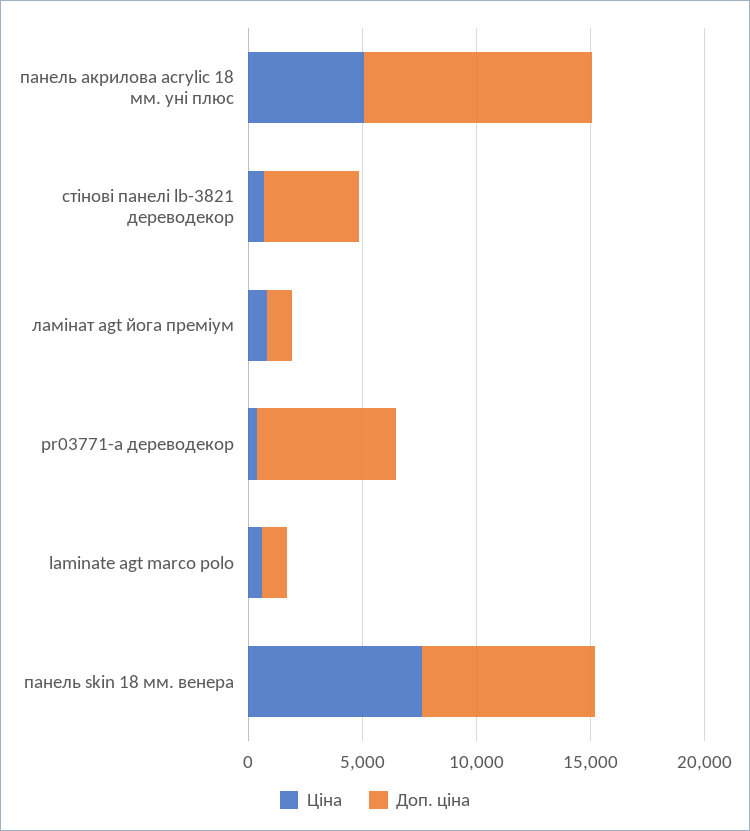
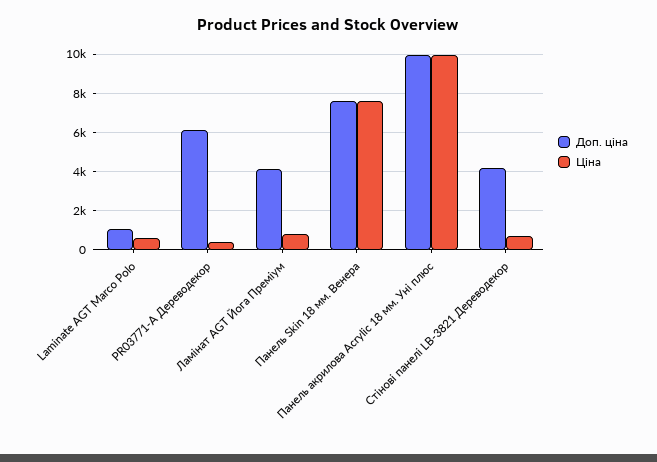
Ціна, панель акрилова acrylic 18 мм. уні плюс: 5000 -> 10000
Доп. ціна, ламінат agt йога преміум: 1000 -> 4000

